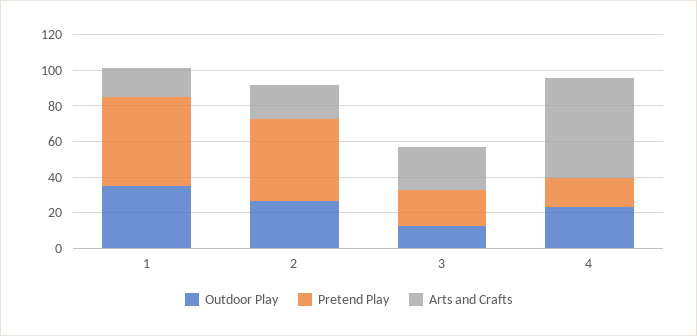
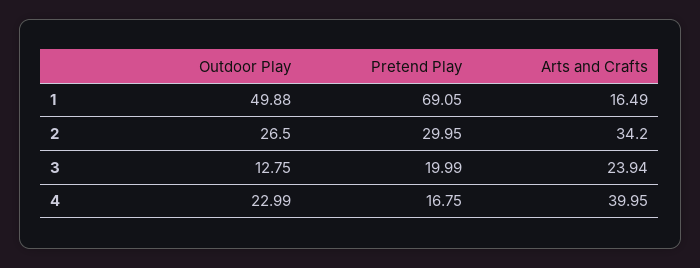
Outdoor Play, 1: 35 -> 49.88
Pretend Play, 1: 50 -> 69.05
Pretend Play, 2: 45 -> 29.95
Arts and Crafts, 2: 20 -> 34.2
Arts and Crafts, 4: 55 -> 39.95

